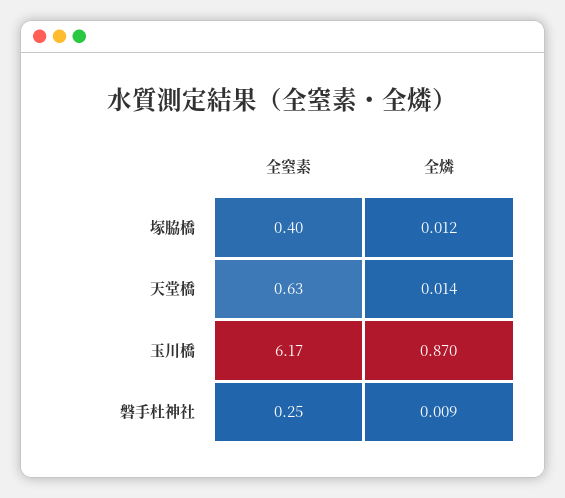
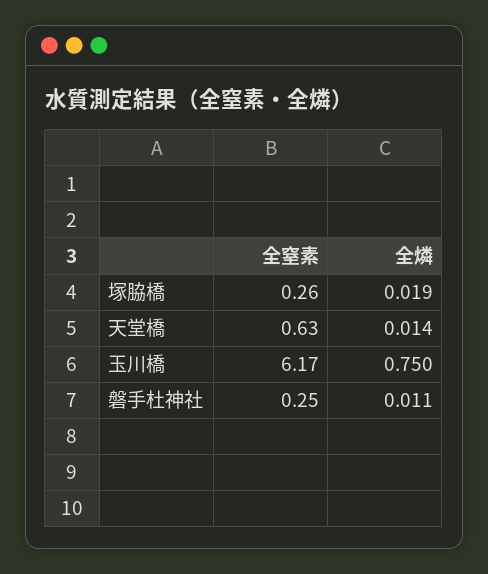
全窒素, 塚脇橋: 0.4 -> 0.26
全燐, 塚脇橋: 0.012 -> 0.019
全燐, 玉川橋: 0.87 -> 0.75
全燐, 磐手杜神社: 0.009 -> 0.011

